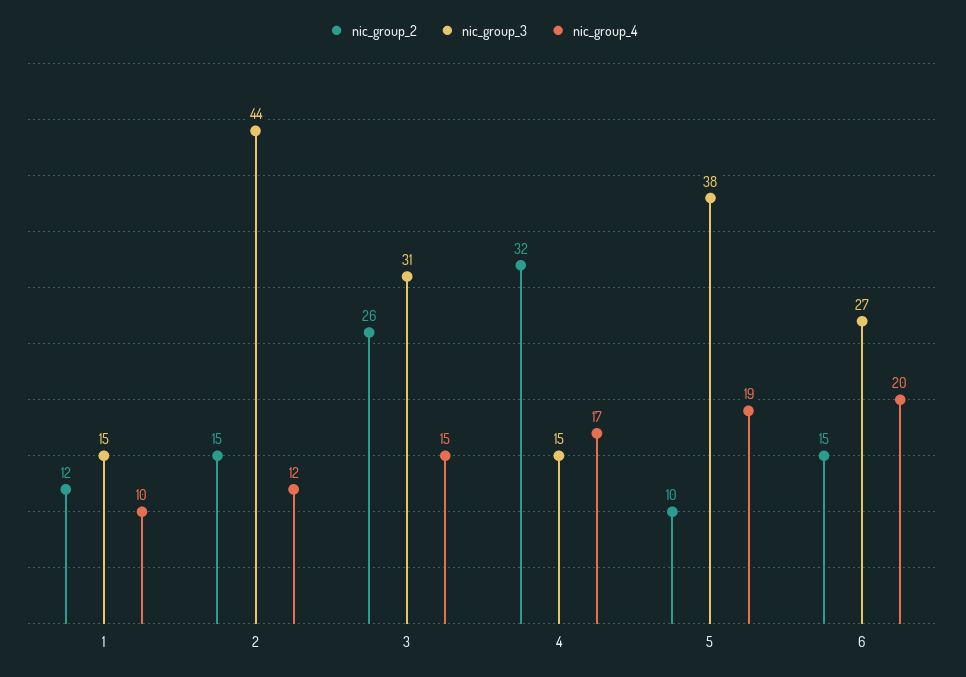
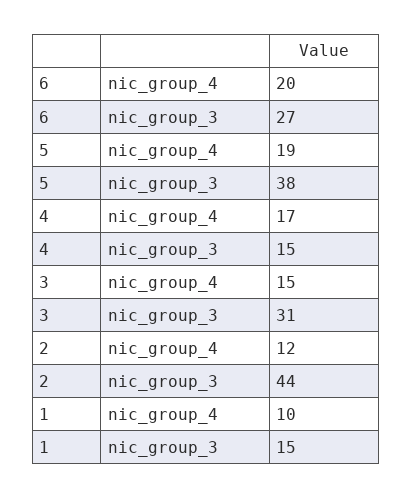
nic_group_2, 1: 12 -> none
nic_group_2, 2: 15 -> none
nic_group_2, 3: 26 -> none
nic_group_2, 4: 32 -> none
nic_group_2, 5: 10 -> none
nic_group_2, 6: 15 -> none

